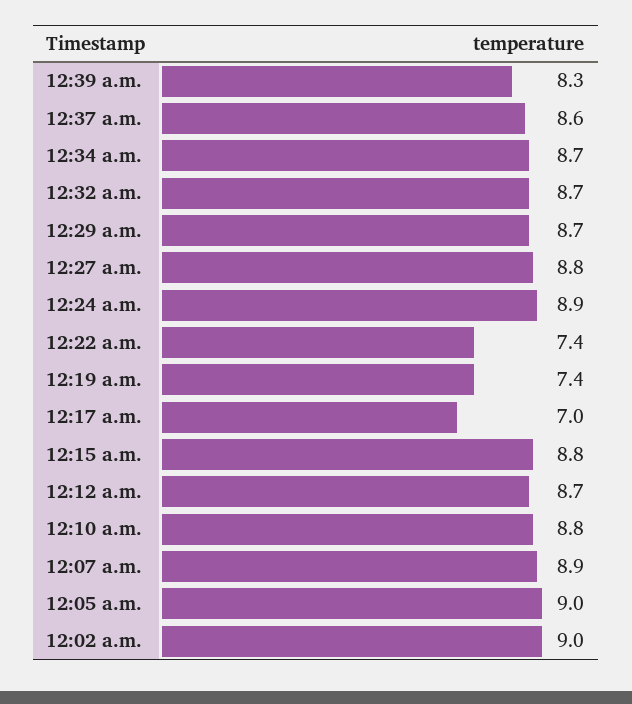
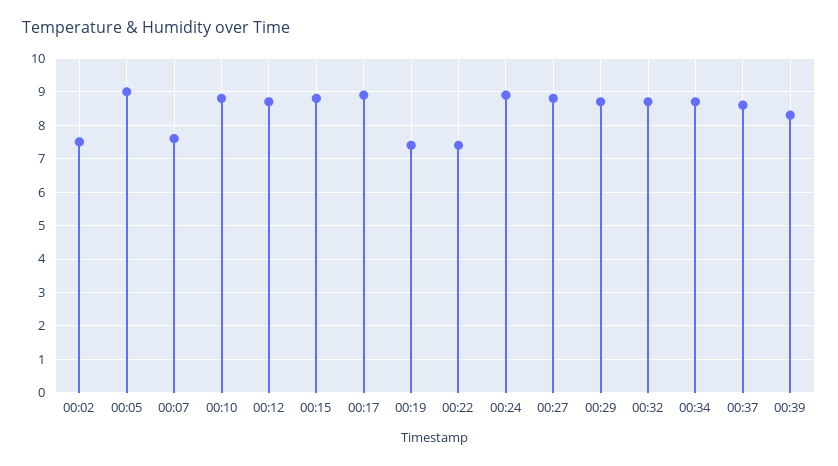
12:17 a.m.: 7 -> 9
12:07 a.m.: 8.9 -> 7.5
12:02 a.m.: 9 -> 7.5

